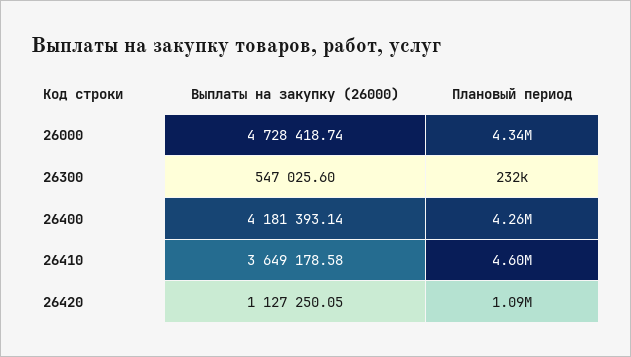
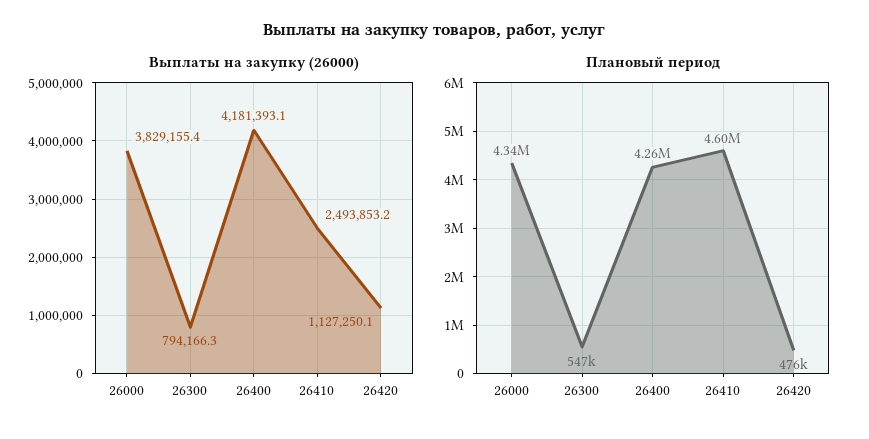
Выплаты на закупку (26000), 26000: 4728418.74 -> 3829155.4
Выплаты на закупку (26000), 26300: 547025.6 -> 794166.3
Плановый период, 26300: 232000 -> 547000
Выплаты на закупку (26000), 26410: 3649178.58 -> 2493853.2
Плановый период, 26420: 1090000 -> 476000

